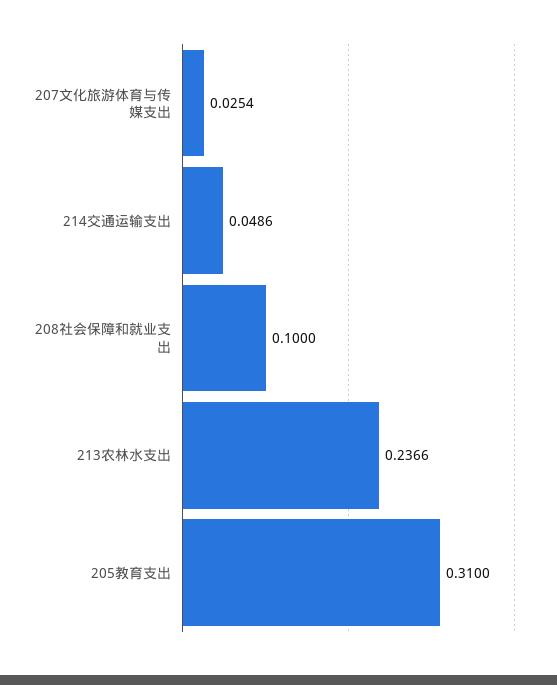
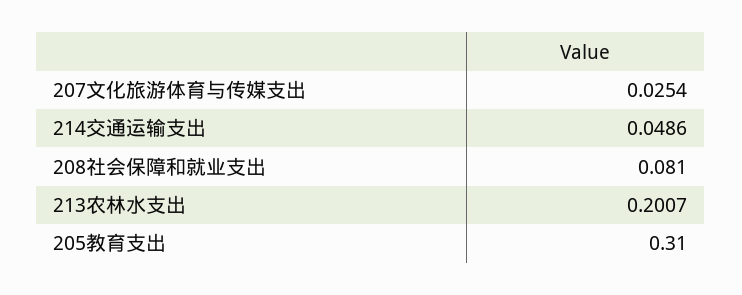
208社会保障和就业支出: 0.1 -> 0.081
213农林水支出: 0.2366 -> 0.2007

